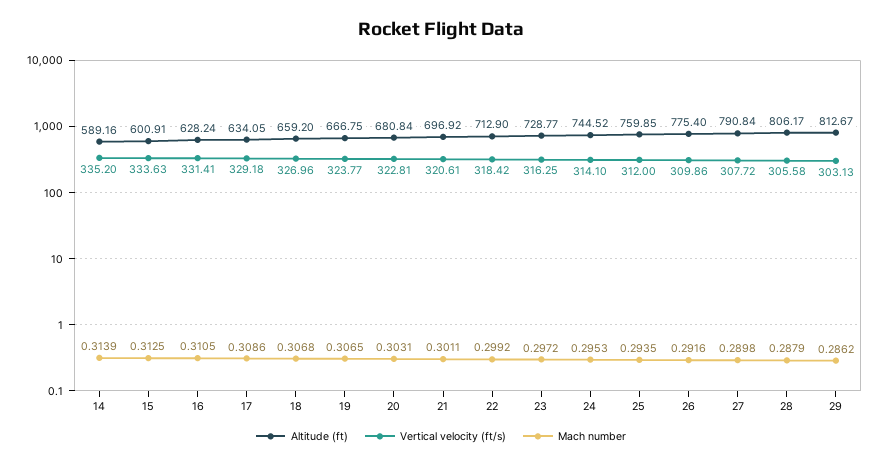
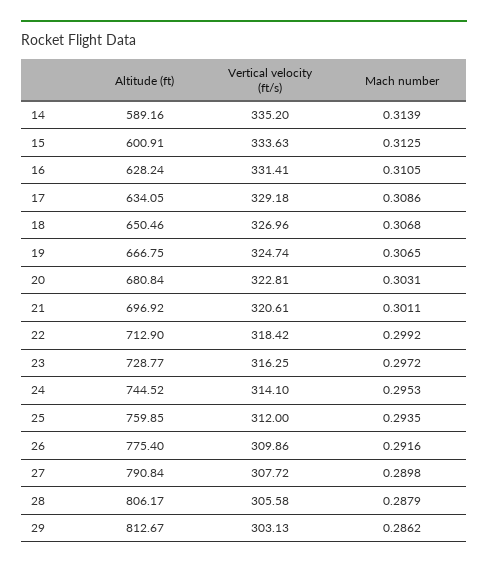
Altitude (ft), 18: 659.2 -> 650.46
Vertical velocity (ft/s), 19: 323.77 -> 324.74

